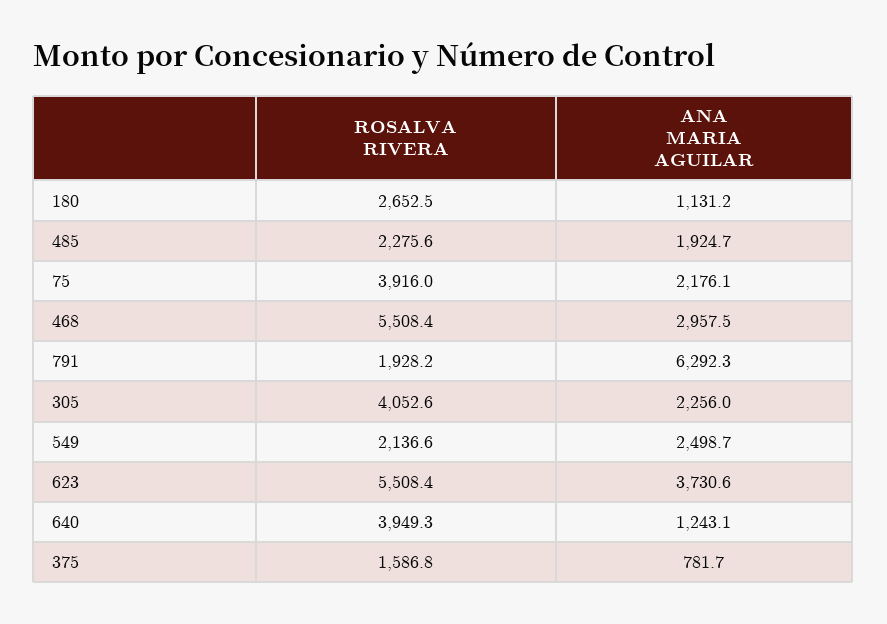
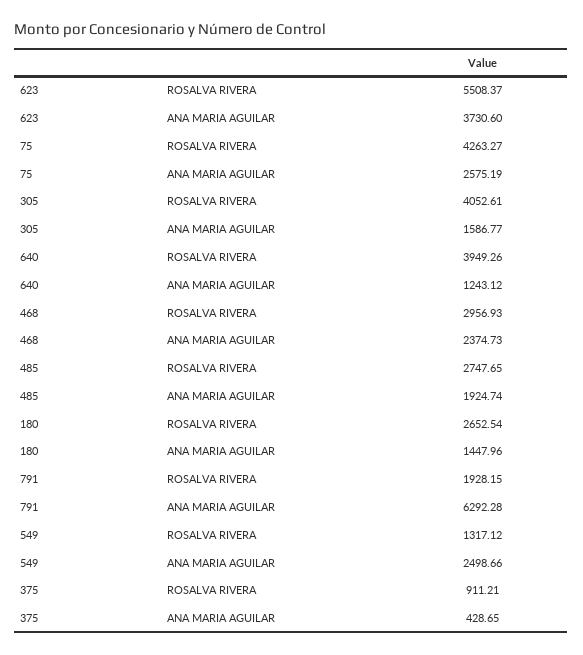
ANA MARIA AGUILAR, 180: 1131.2 -> 1447.96
ROSALVA RIVERA, 485: 2275.6 -> 2747.65
ROSALVA RIVERA, 75: 3916 -> 4263.27
ANA MARIA AGUILAR, 75: 2176.1 -> 2575.19
ROSALVA RIVERA, 468: 5508.4 -> 2956.93
ANA MARIA AGUILAR, 468: 2957.5 -> 2374.73
ANA MARIA AGUILAR, 305: 2256 -> 1586.77
ROSALVA RIVERA, 549: 2136.6 -> 1317.12
ROSALVA RIVERA, 375: 1586.8 -> 911.21
ANA MARIA AGUILAR, 375: 781.7 -> 428.65

